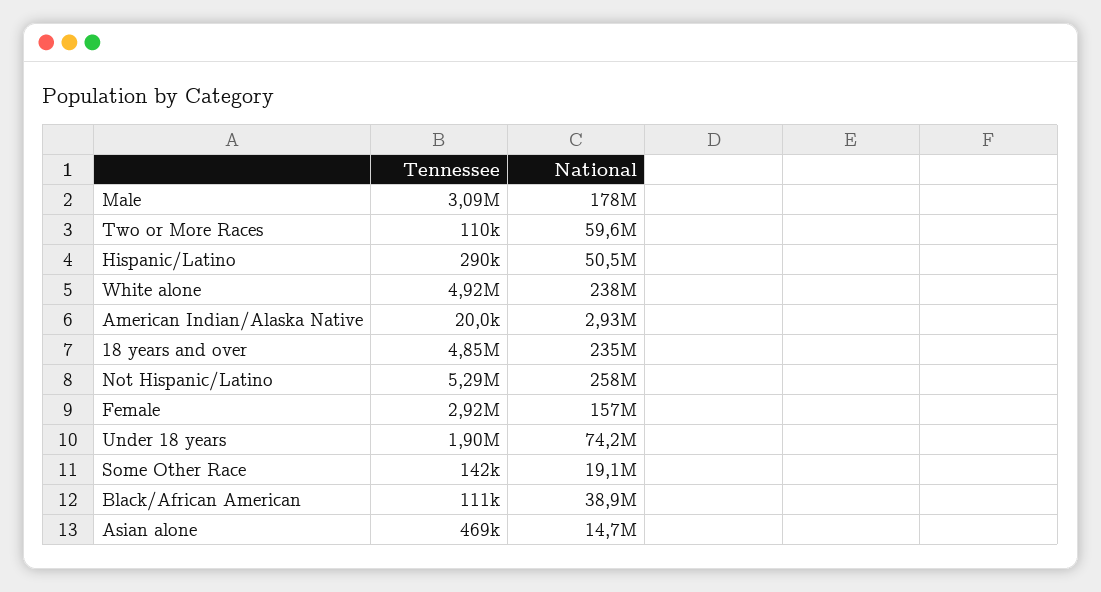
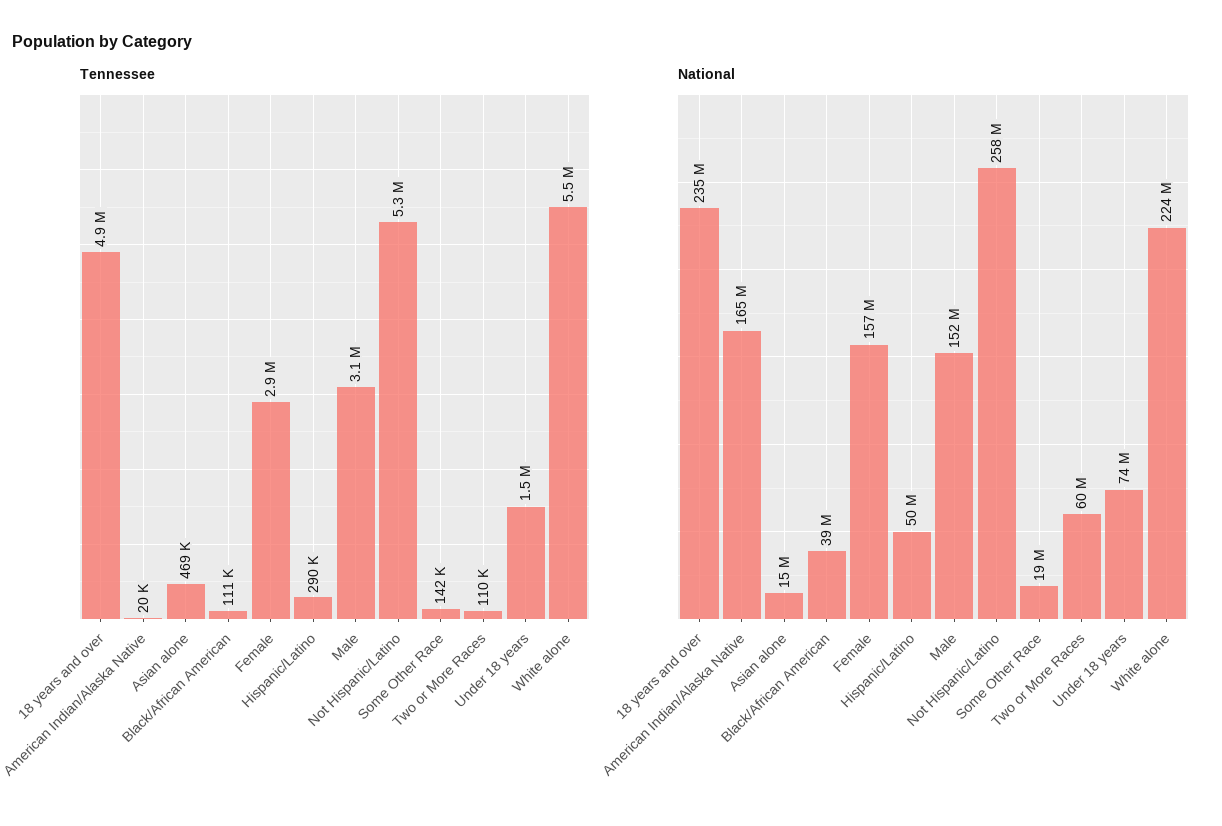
National, Male: 178000000 -> 152000000
Tennessee, White alone: 4920000 -> 5500000
National, White alone: 238000000 -> 224000000
National, American Indian/Alaska Native: 2930000 -> 165000000
Tennessee, Under 18 years: 1900000 -> 1500000

